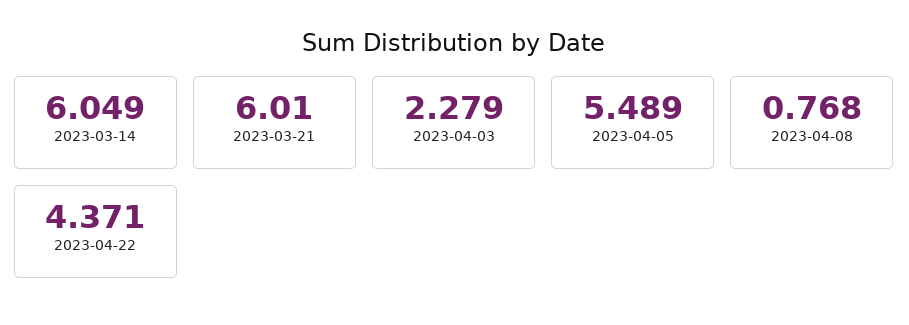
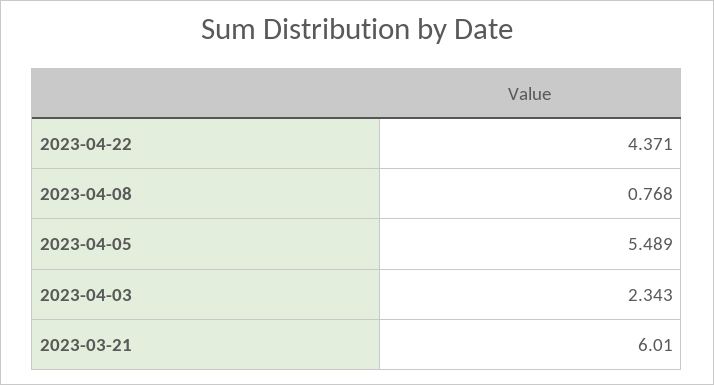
2023-03-14: 6.049 -> none
2023-04-03: 2.279 -> 2.343

